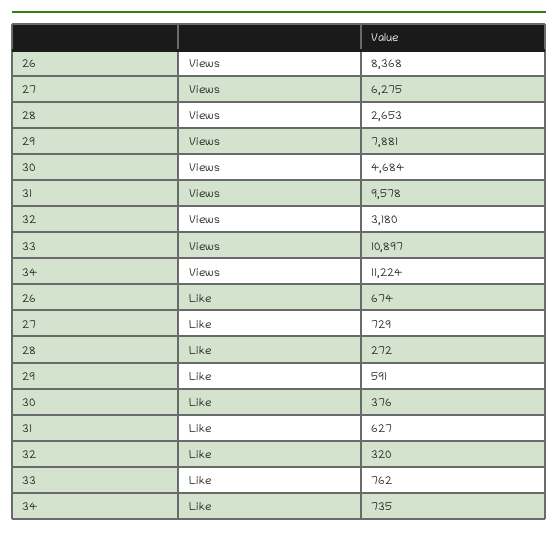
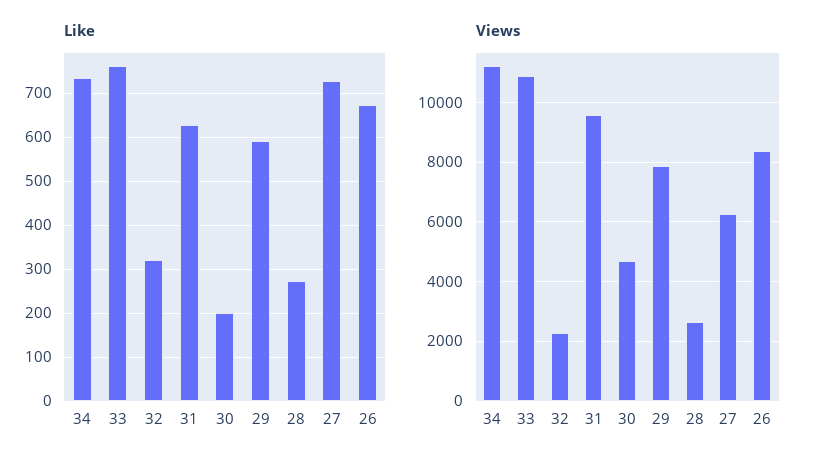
Views, 32: 3180 -> 2250
Like, 30: 376 -> 200

